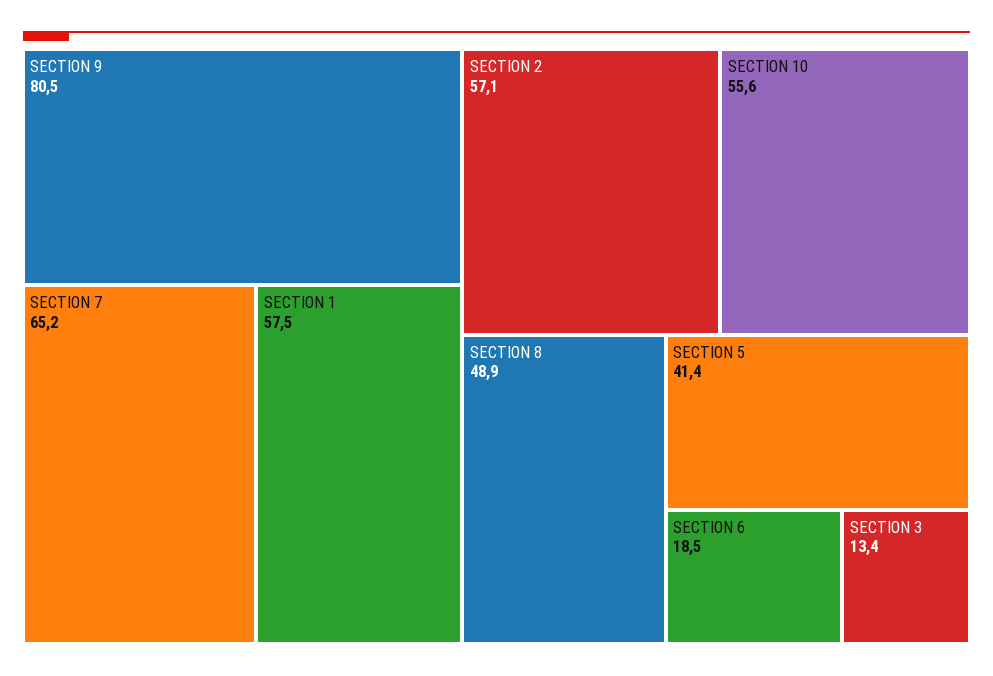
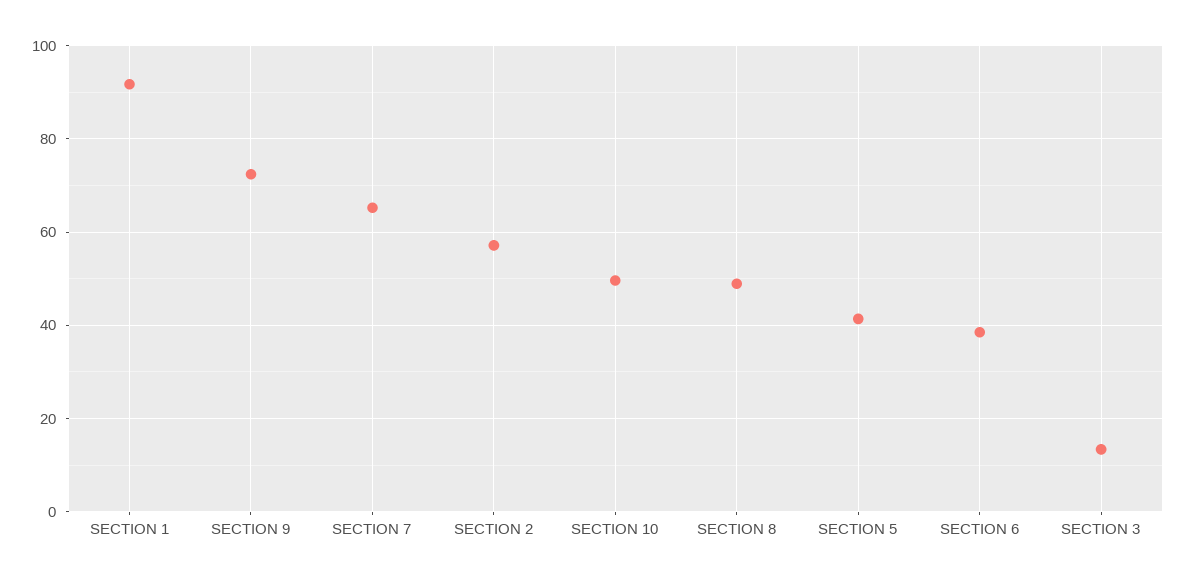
SECTION 9: 80.5 -> 72
SECTION 1: 57.5 -> 92
SECTION 10: 55.6 -> 50
SECTION 6: 18.5 -> 38

